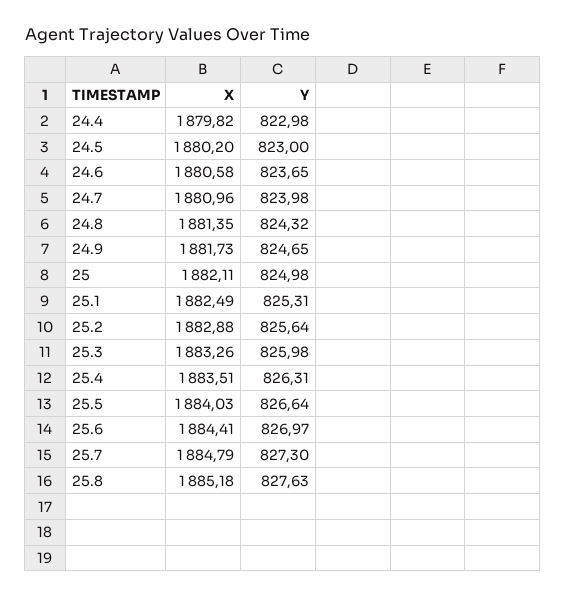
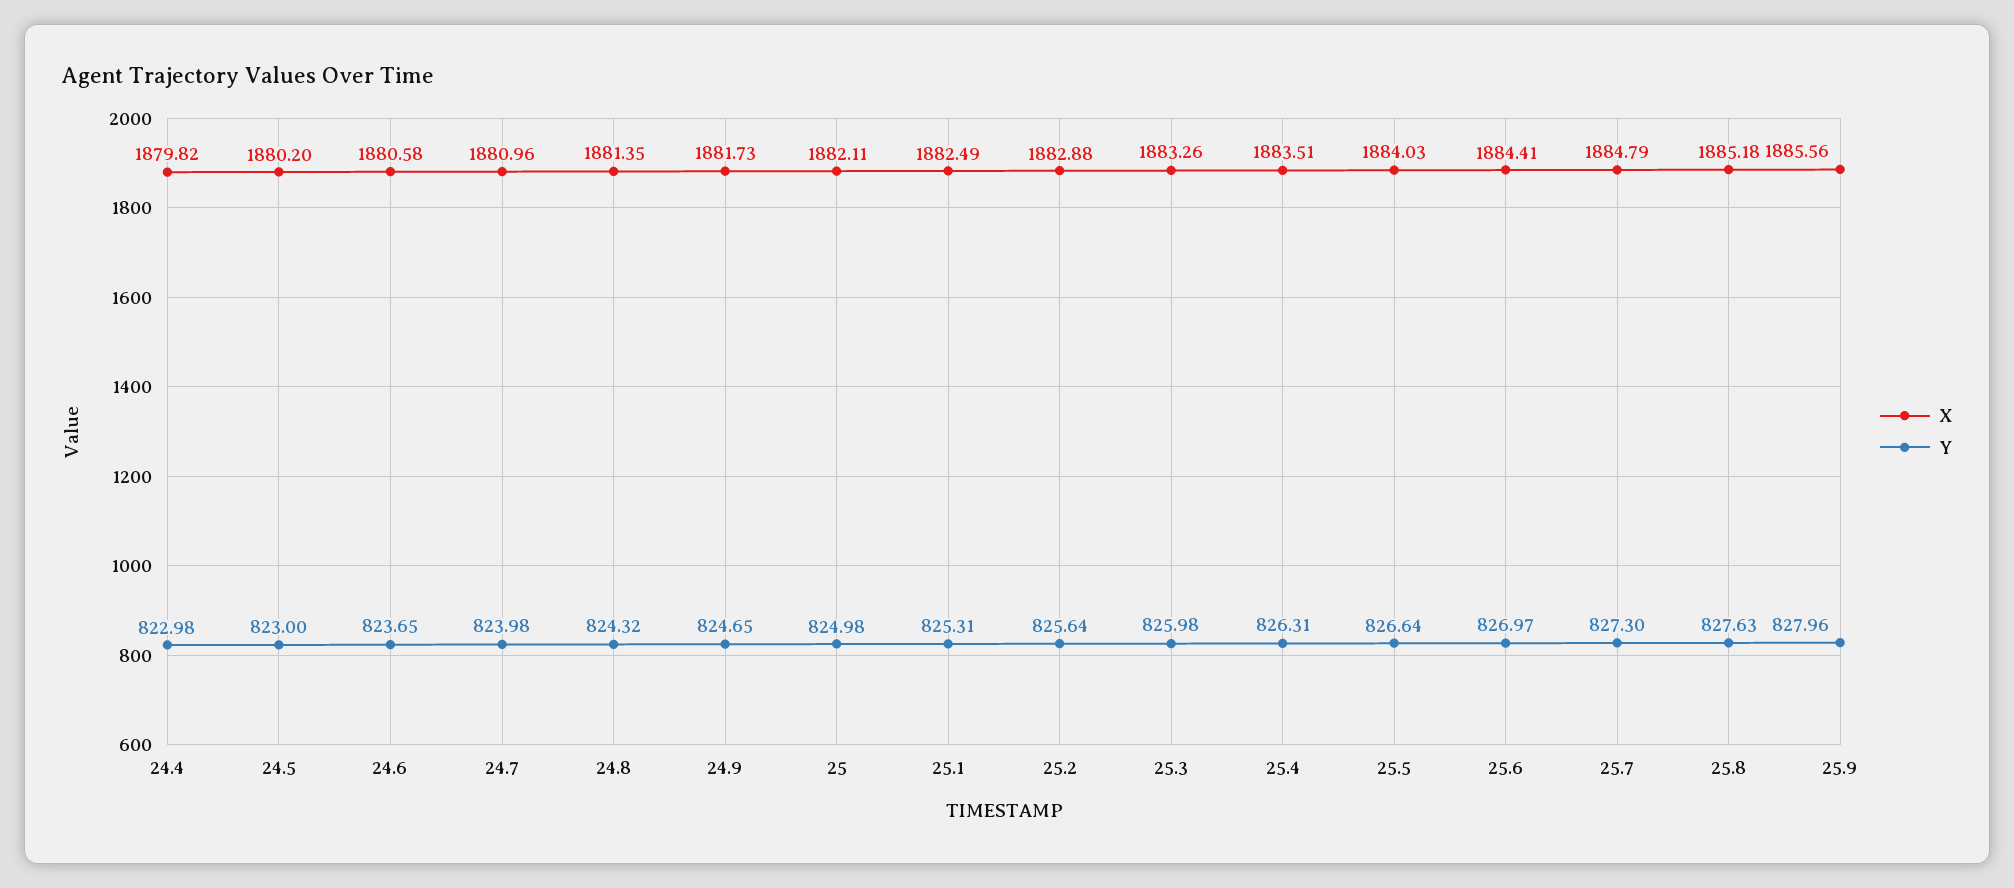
X, 25.9: none -> 1885.56
Y, 25.9: none -> 827.96

